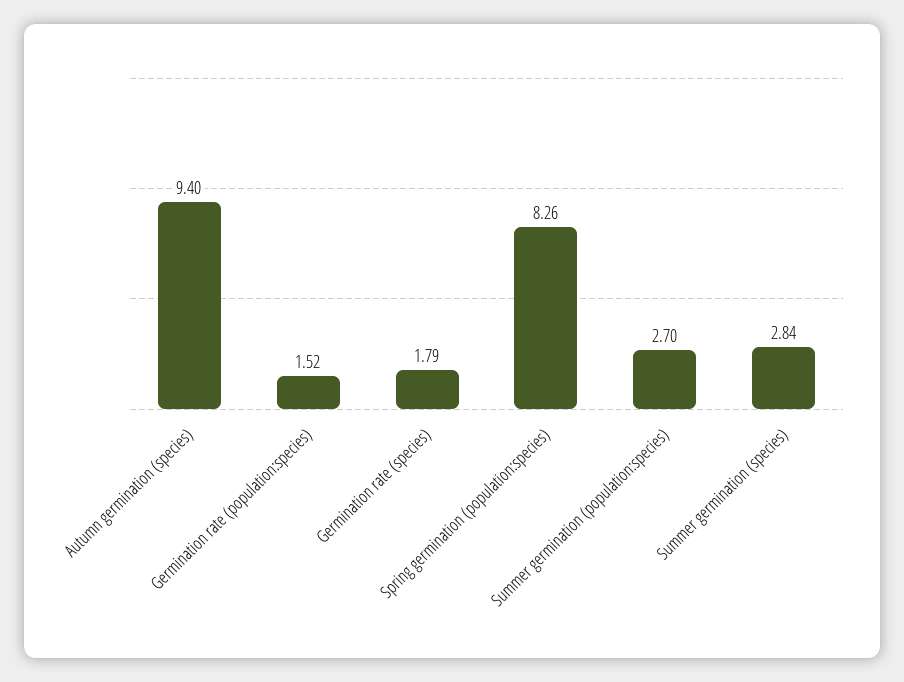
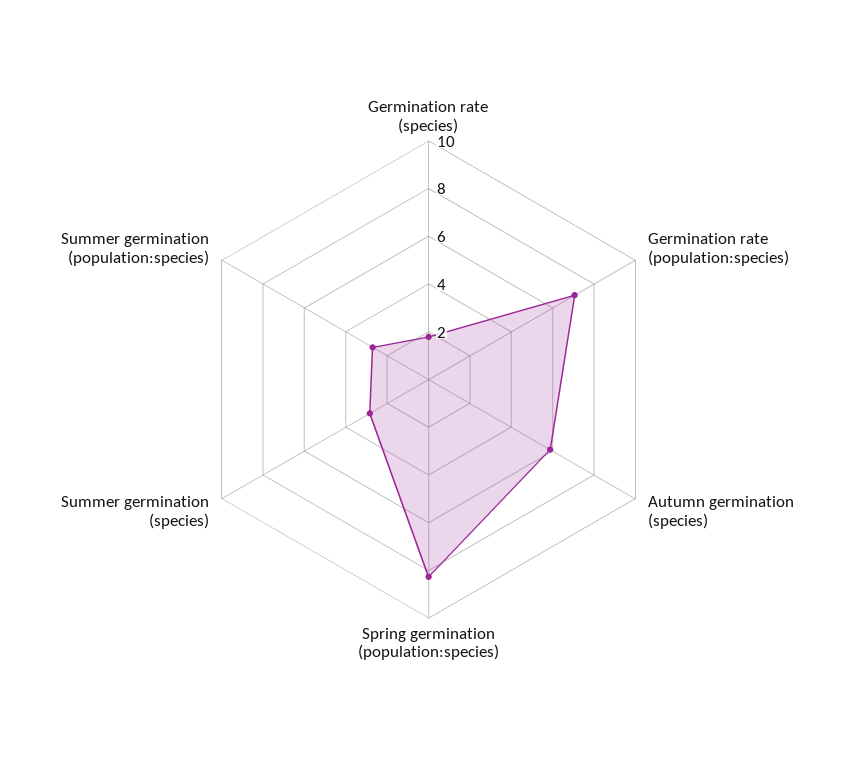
Autumn germination (species): 9.4 -> 6
Germination rate (population:species): 1.52 -> 7

